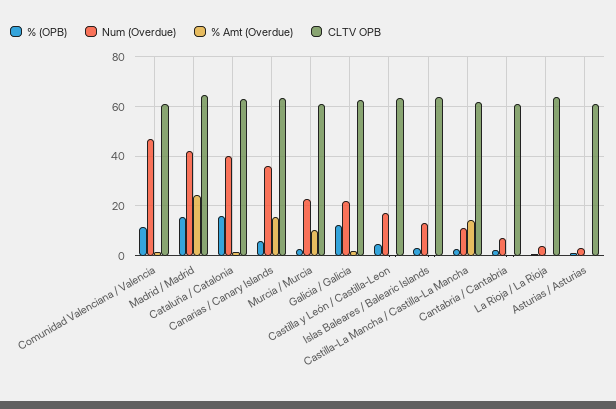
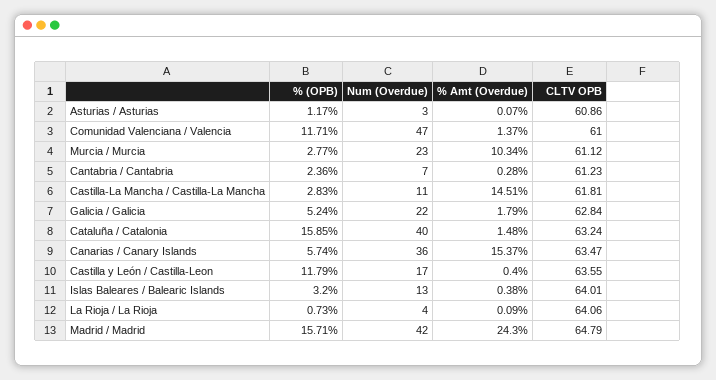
% (OPB), Galicia / Galicia: 12.5 -> 5.24
% (OPB), Castilla y León / Castilla-Leon: 5 -> 11.79

